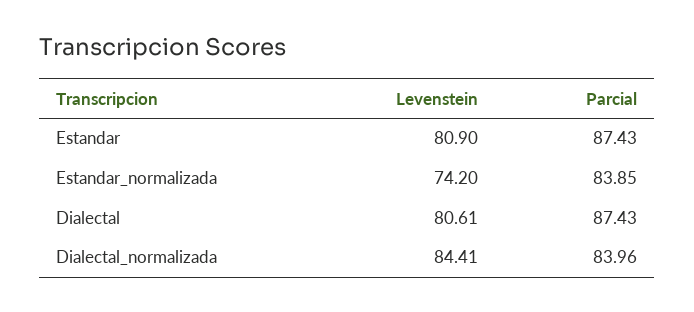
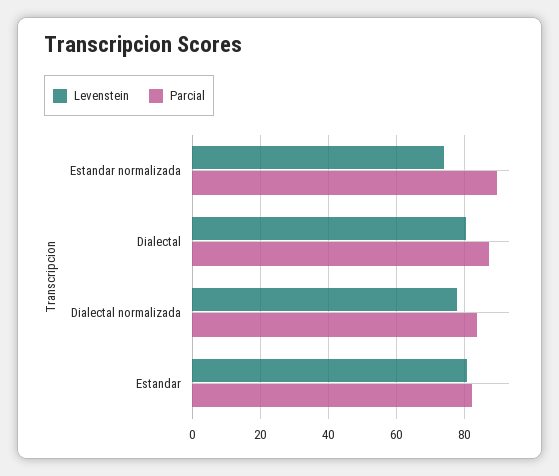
Parcial, Estandar: 87.43 -> 82
Parcial, Estandar_normalizada: 83.85 -> 90
Levenstein, Dialectal_normalizada: 84.41 -> 78

